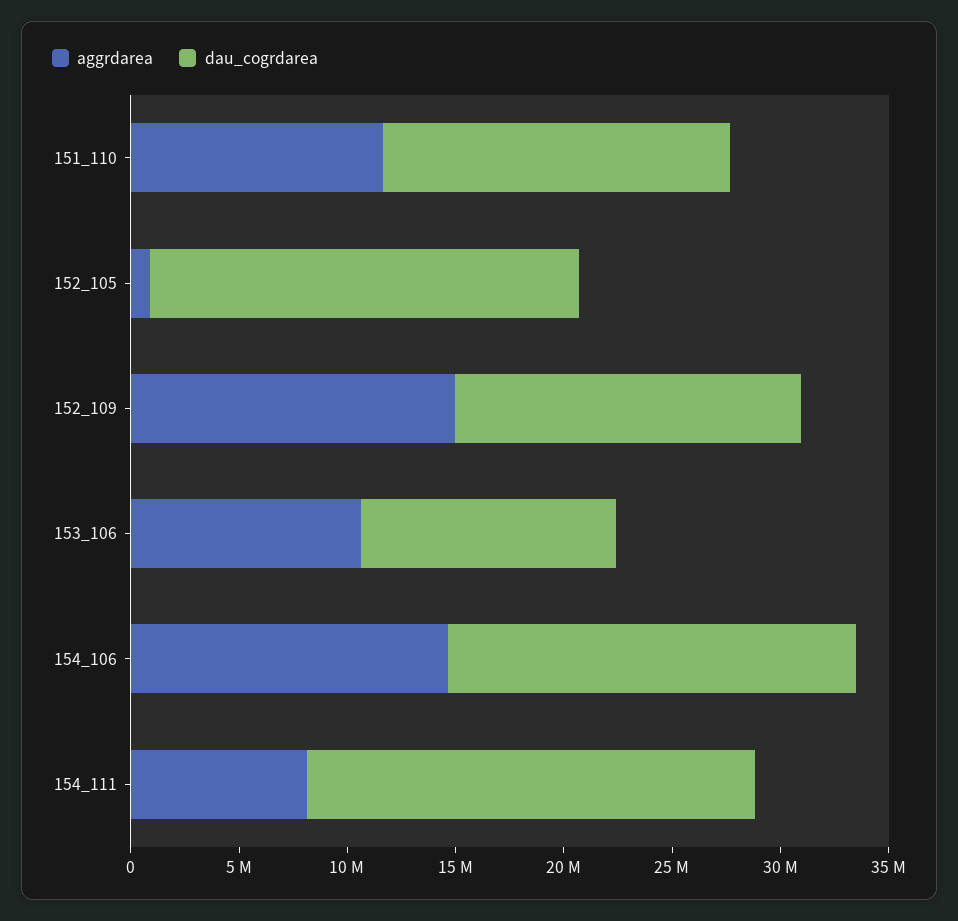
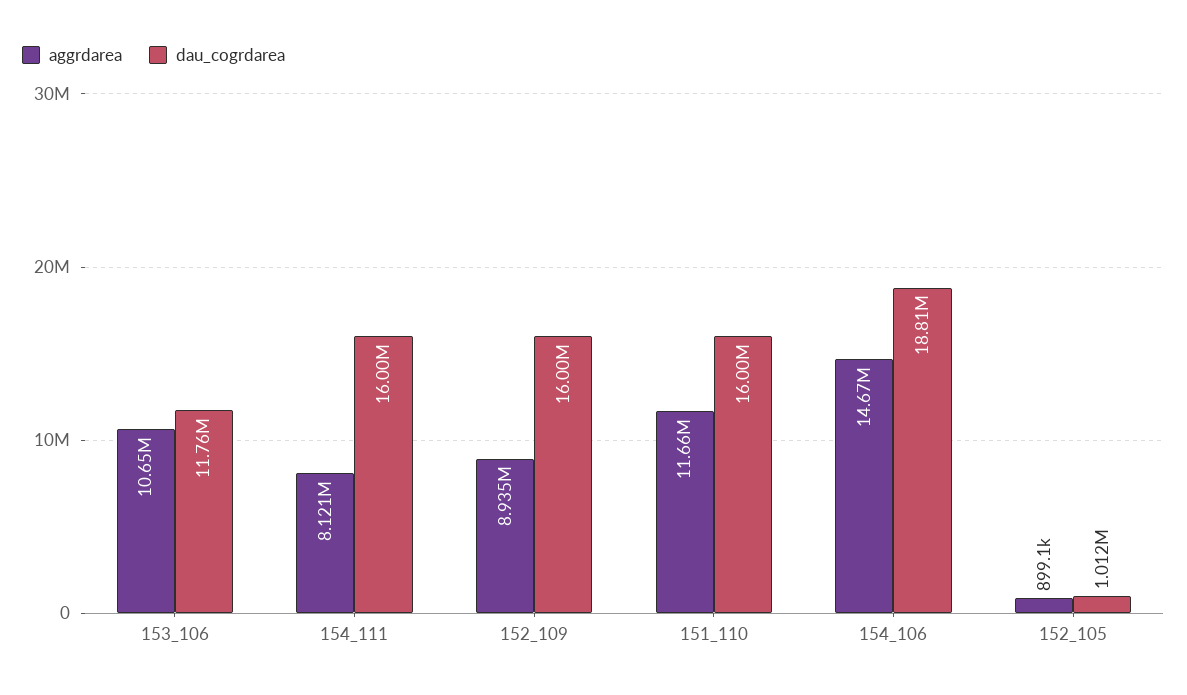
dau_cogrdarea, 152_105: 20000000 -> 1012000
aggrdarea, 152_109: 15000000 -> 8935000
dau_cogrdarea, 154_111: 21000000 -> 16000000

